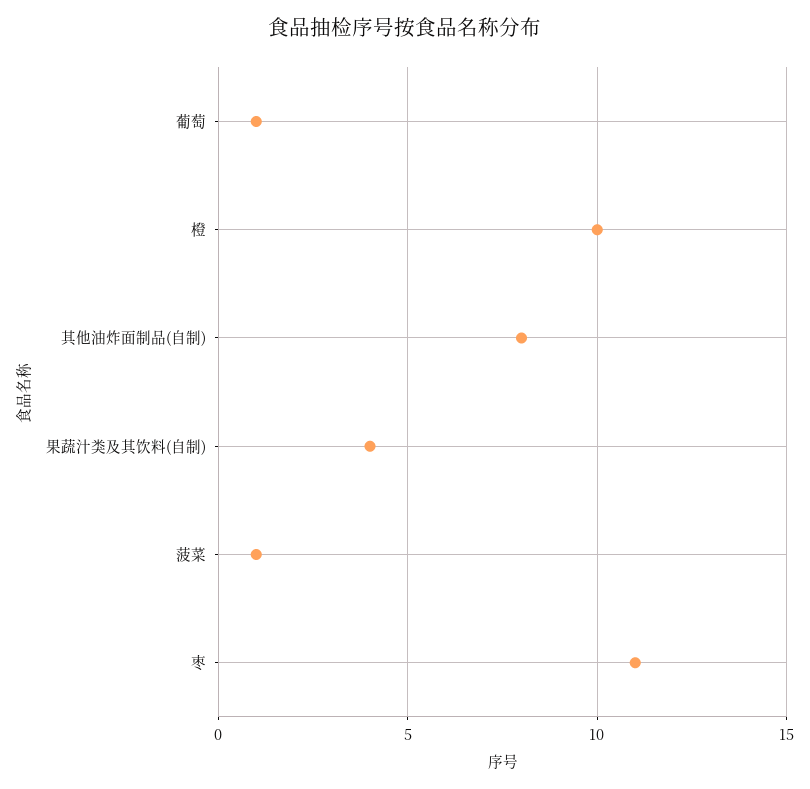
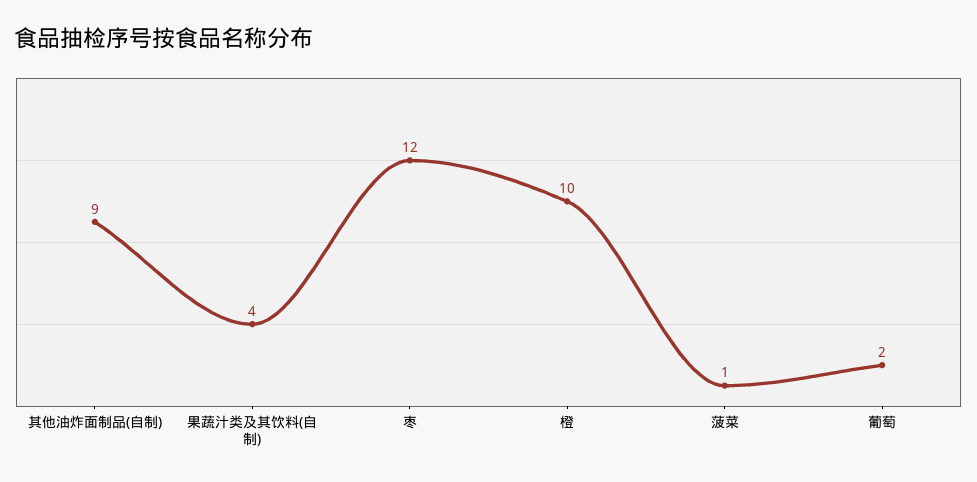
葡萄: 1 -> 2
其他油炸面制品(自制): 8 -> 9
枣: 11 -> 12

